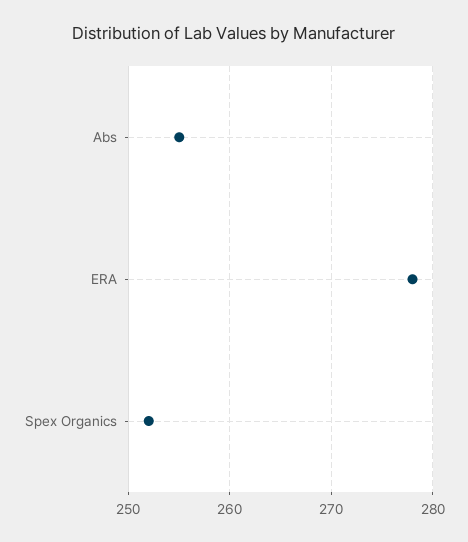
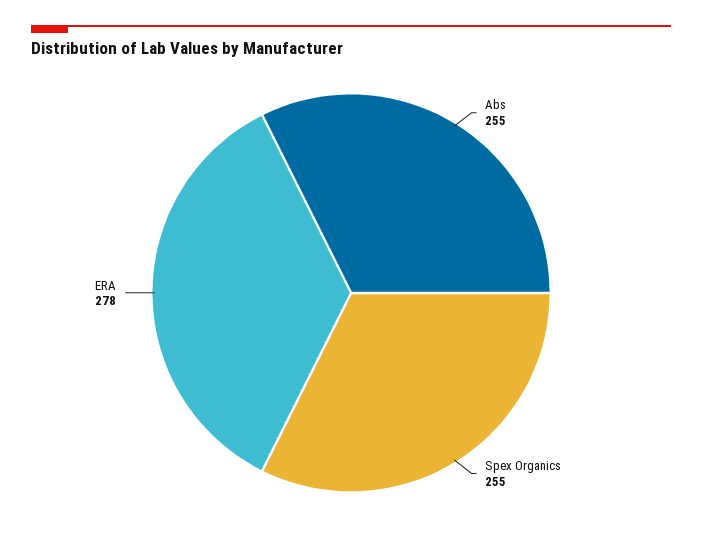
Spex Organics: 252 -> 255

